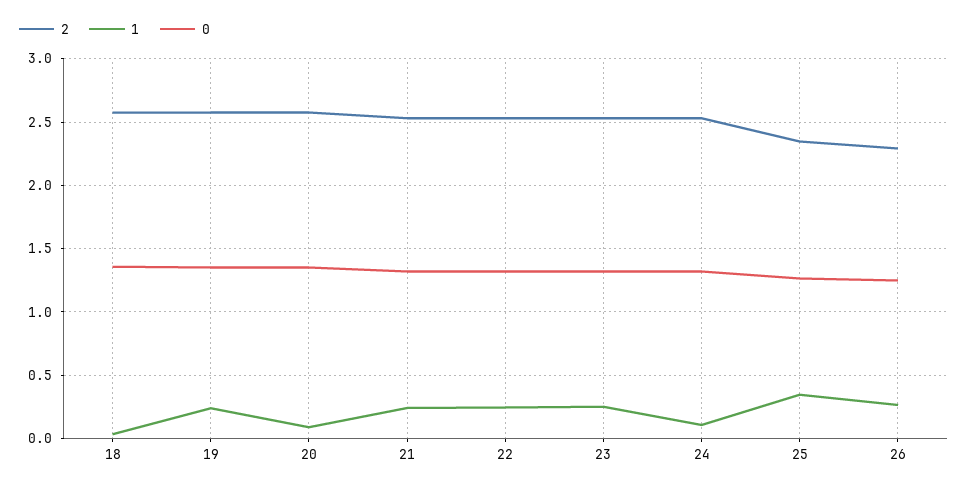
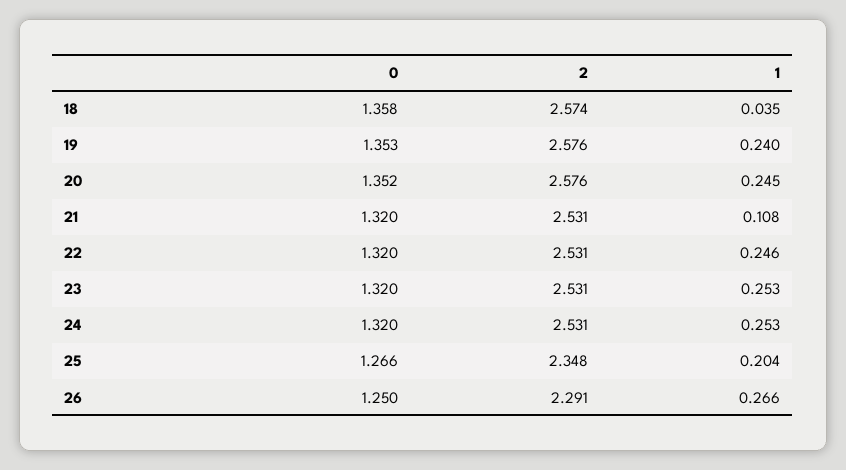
1, 20: 0.1 -> 0.245
1, 21: 0.25 -> 0.108
1, 24: 0.1 -> 0.253
1, 25: 0.35 -> 0.204

